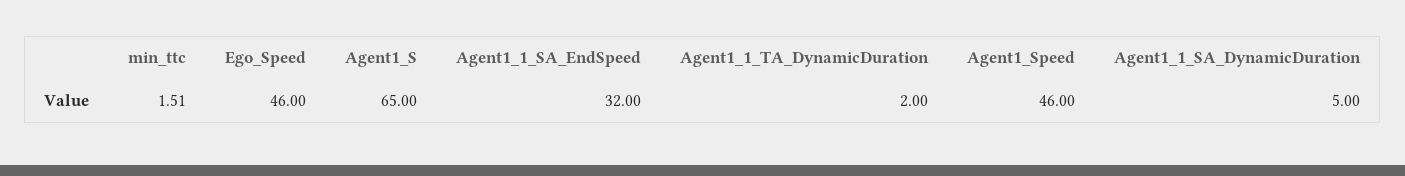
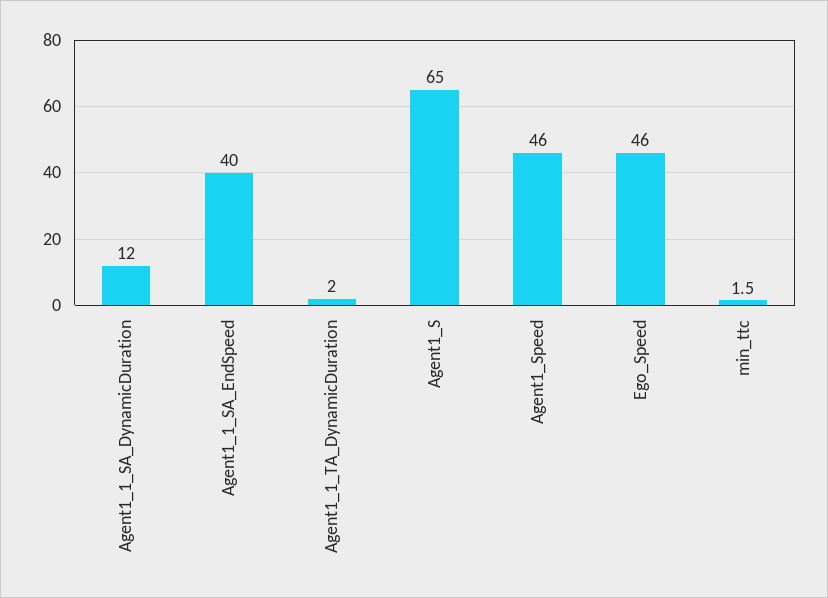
Agent1_1_SA_EndSpeed: 32 -> 40
Agent1_1_SA_DynamicDuration: 5 -> 12

